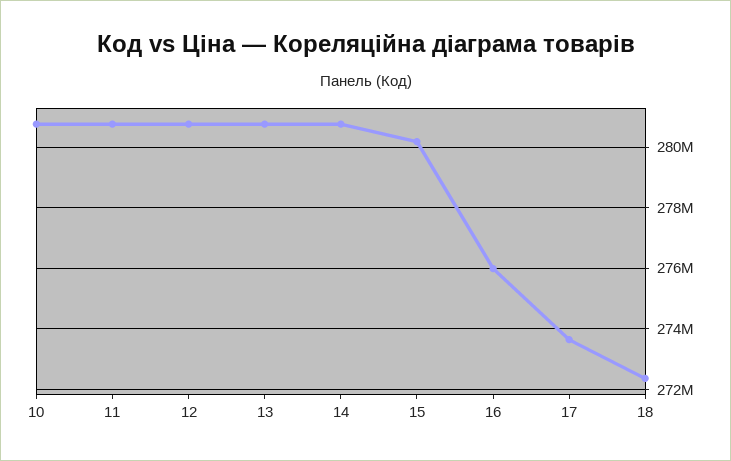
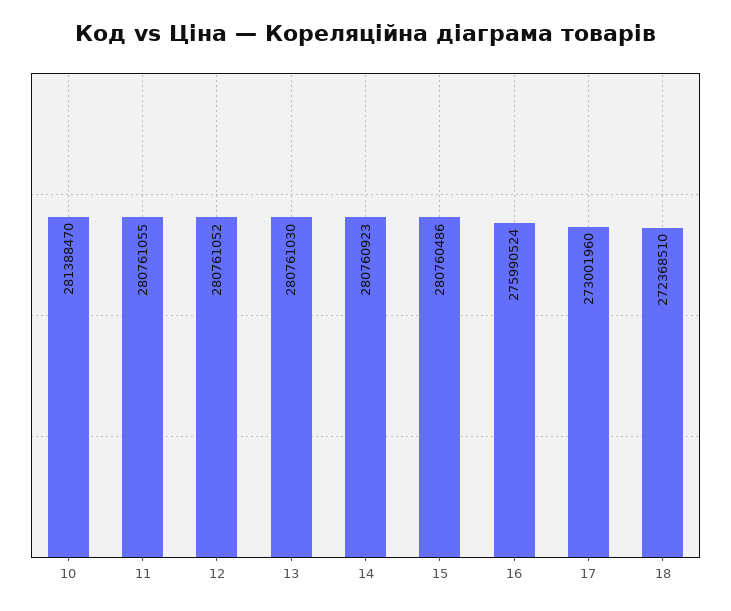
10: 280800000 -> 281388470
15: 280200000 -> 280760486
17: 273600000 -> 273001960

